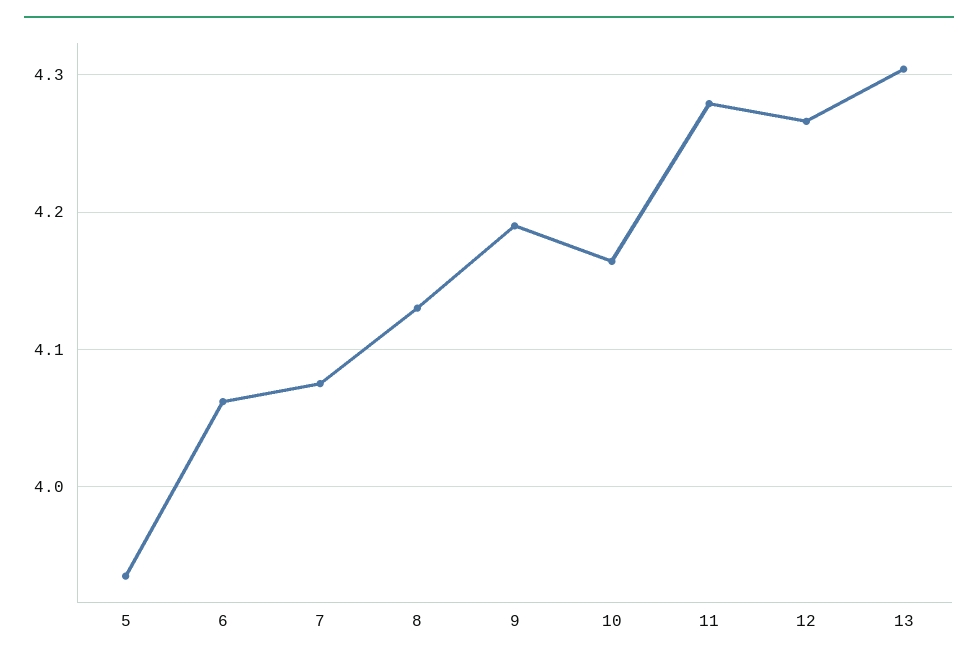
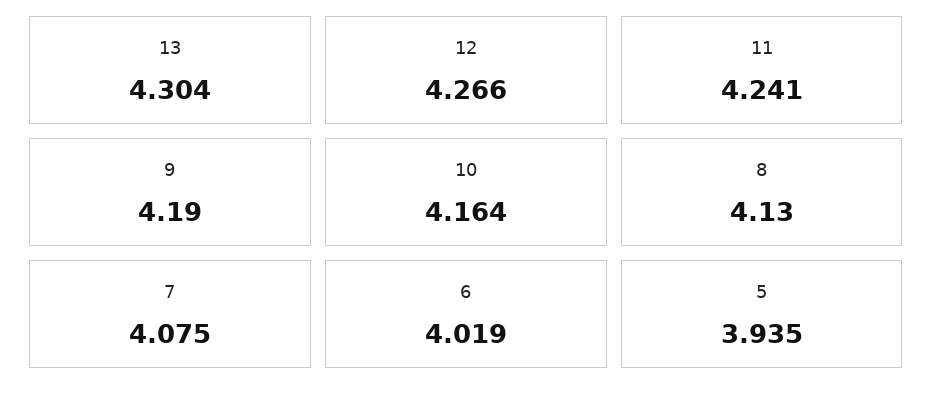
6: 4.06 -> 4.019
11: 4.28 -> 4.241

